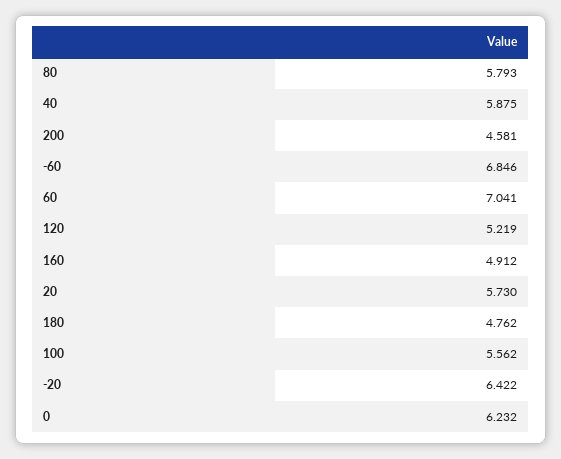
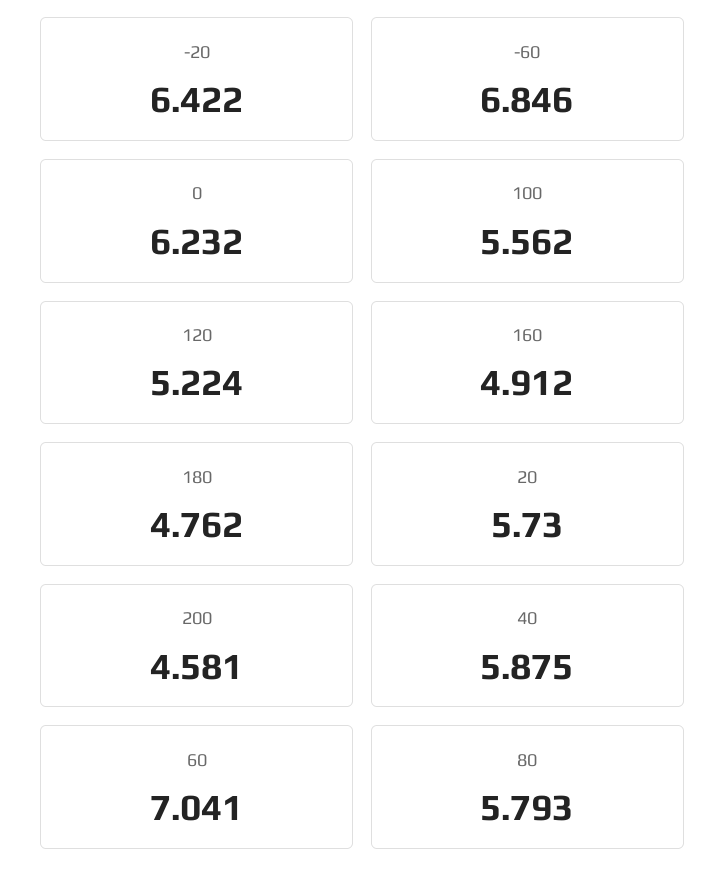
120: 5.219 -> 5.224

